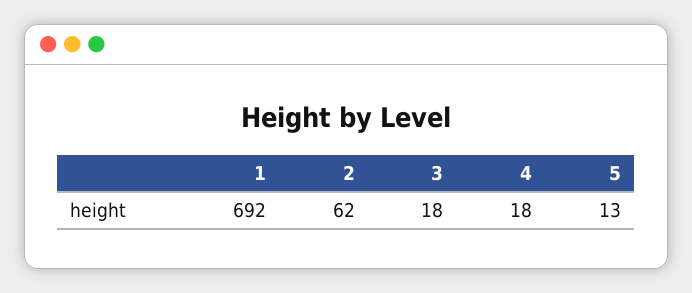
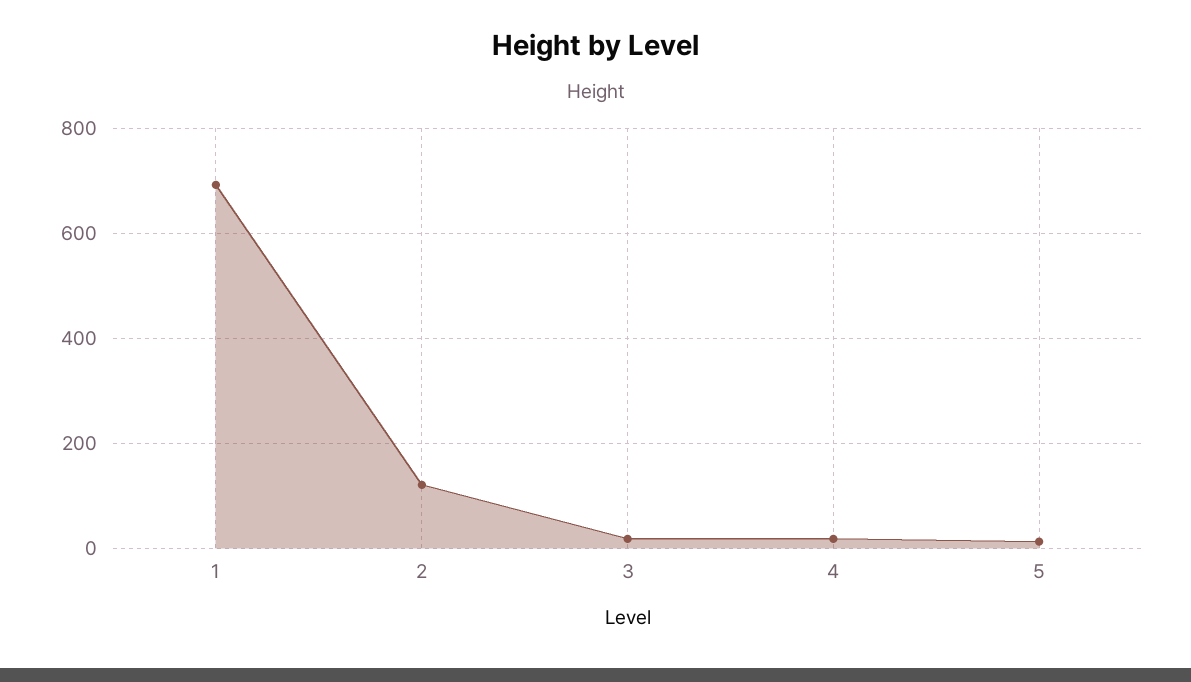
2: 62 -> 120

